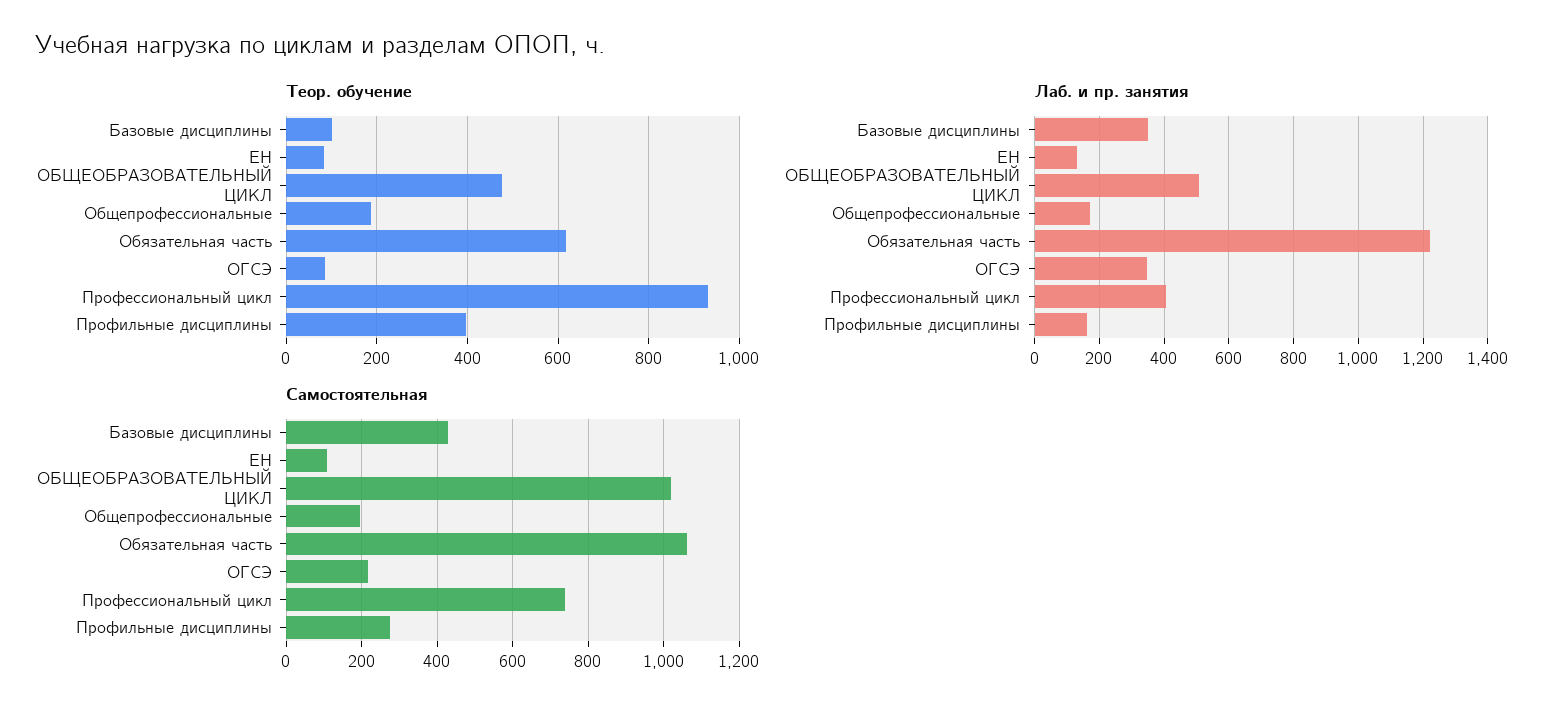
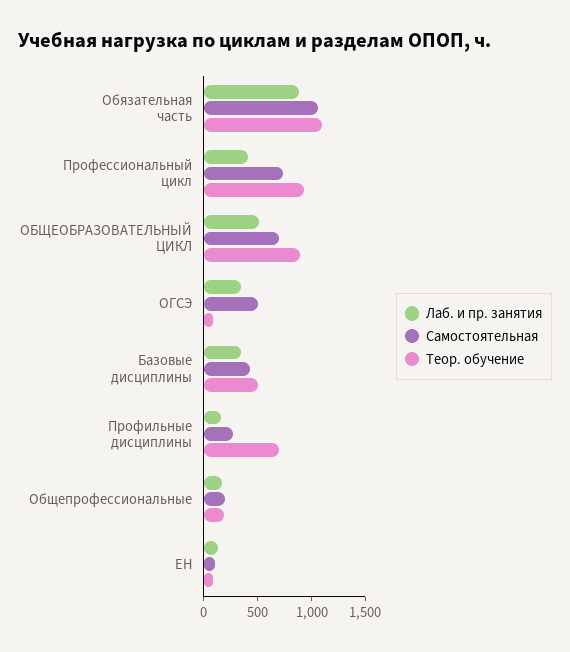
Теор. обучение, Базовые дисциплины: 100 -> 500
Теор. обучение, ОБЩЕОБРАЗОВАТЕЛЬНЫЙ ЦИКЛ: 480 -> 900
Теор. обучение, Обязательная часть: 620 -> 1100
Теор. обучение, Профильные дисциплины: 400 -> 700
Лаб. и пр. занятия, Обязательная часть: 1220 -> 900
Самостоятельная, ОБЩЕОБРАЗОВАТЕЛЬНЫЙ ЦИКЛ: 1020 -> 700
Самостоятельная, ОГСЭ: 220 -> 500

